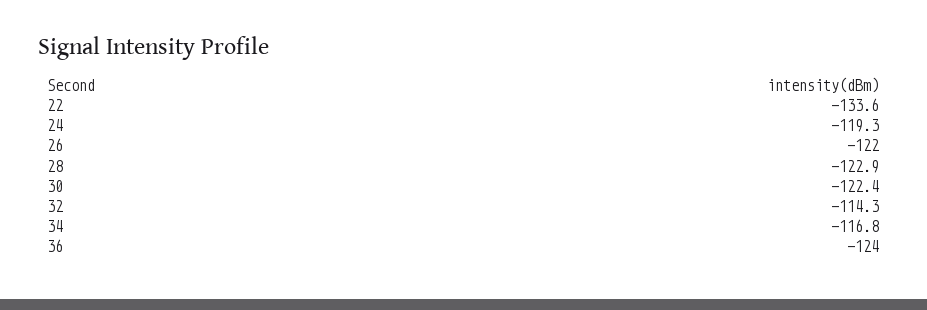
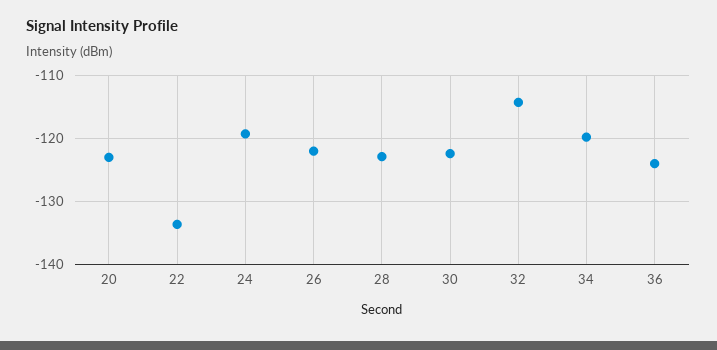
34: -116.8 -> -120
20: none -> -123

